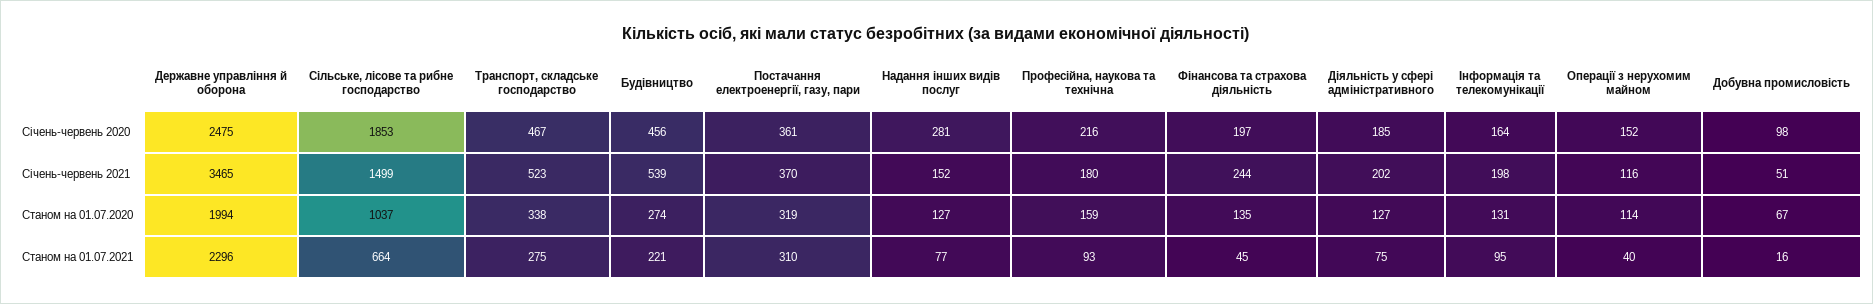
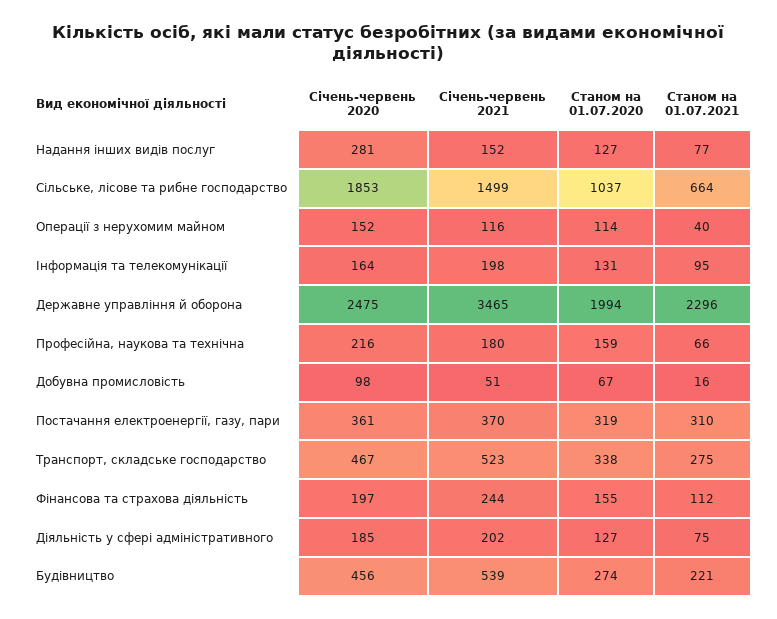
Фінансова та страхова діяльність, Станом на 01.07.2020: 135 -> 155
Професійна, наукова та технічна, Станом на 01.07.2021: 93 -> 66
Фінансова та страхова діяльність, Станом на 01.07.2021: 45 -> 112

